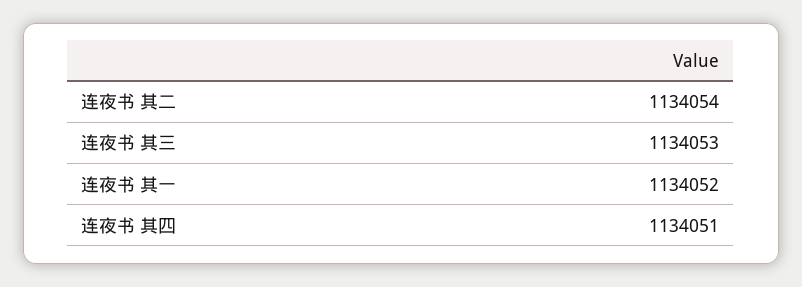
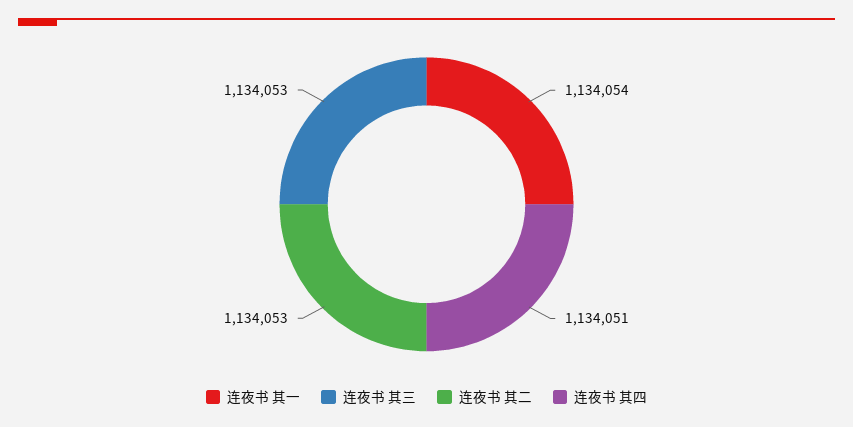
连夜书 其二: 1134054 -> 1134053
连夜书 其一: 1134052 -> 1134054

